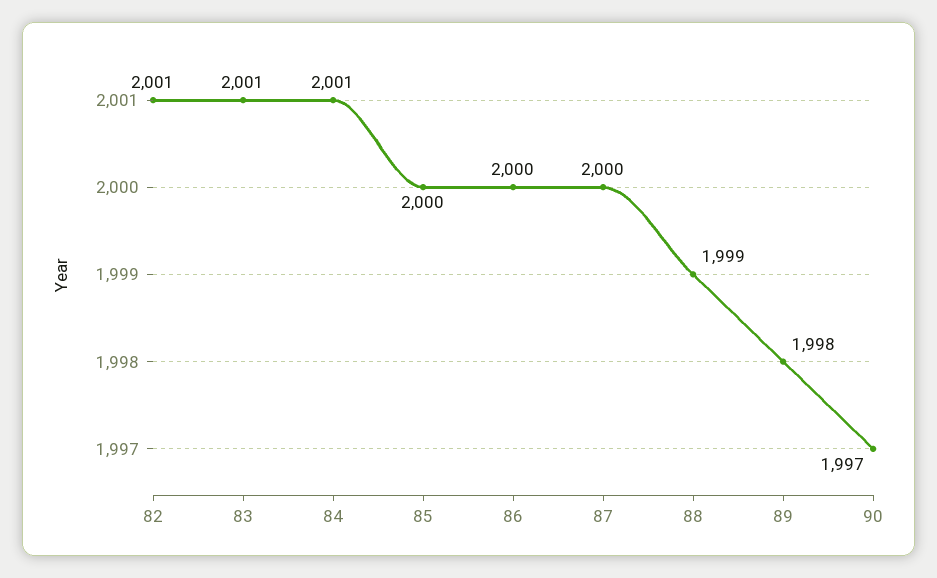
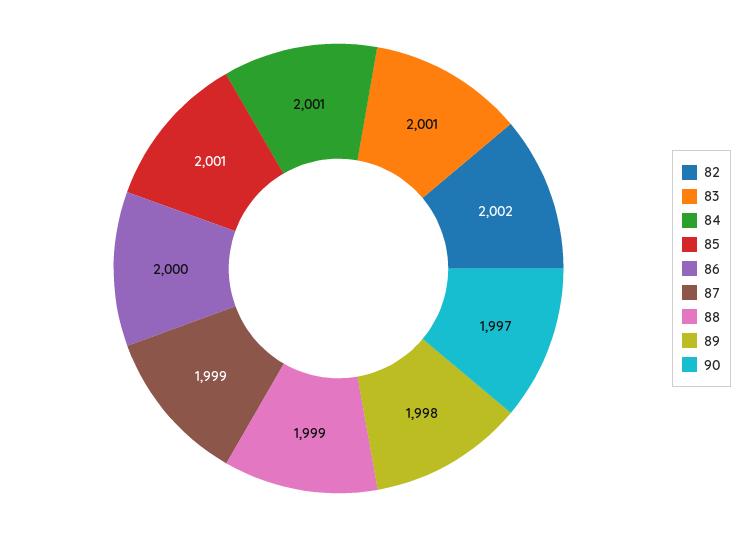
82: 2001 -> 2002
85: 2000 -> 2001
87: 2000 -> 1999

